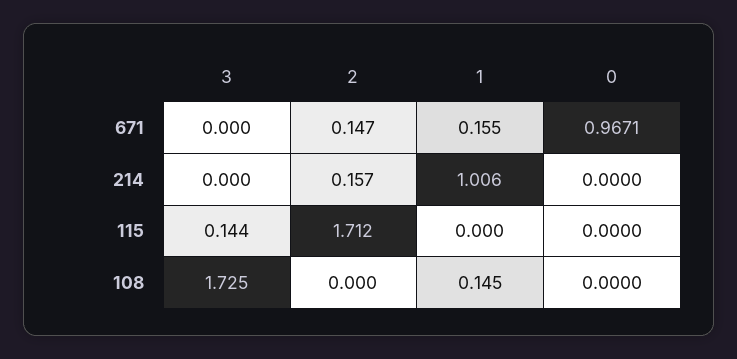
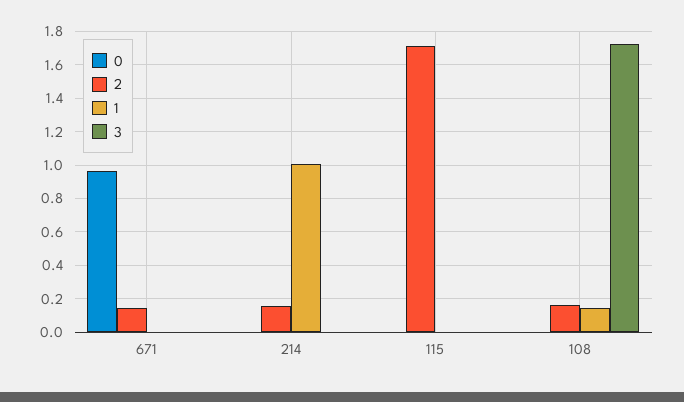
1, 671: 0.155 -> 0
3, 115: 0.144 -> 0
2, 108: 0 -> 0.15

